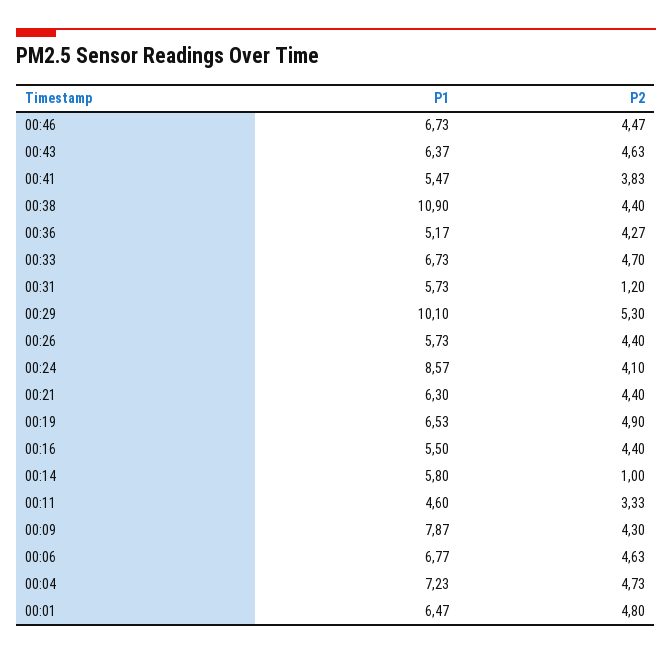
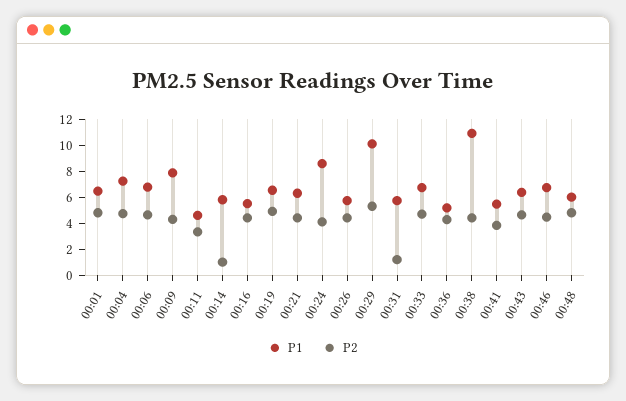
P1, 00:48: none -> 6
P2, 00:48: none -> 5

